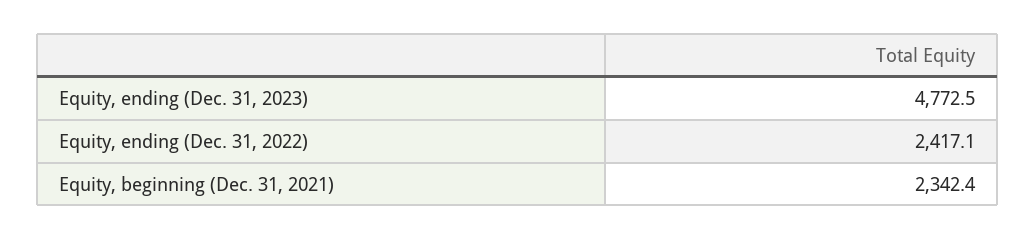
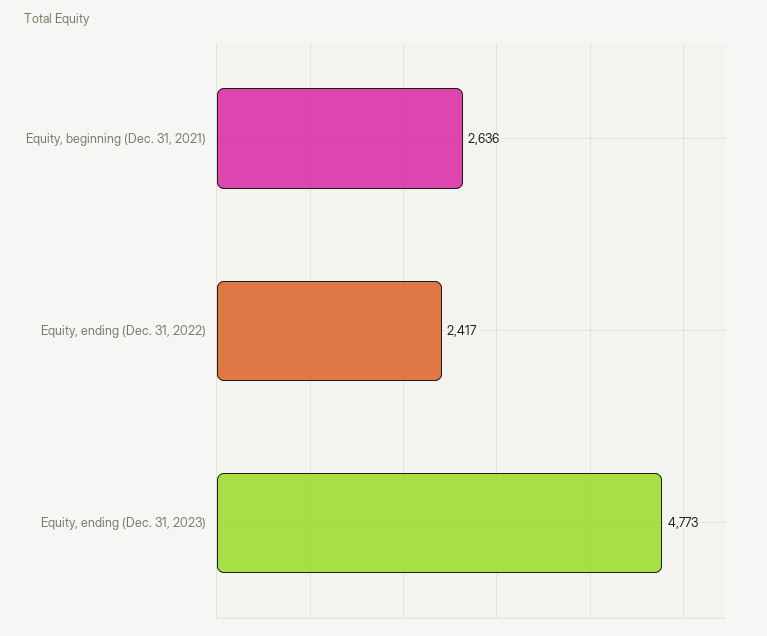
Equity, beginning (Dec. 31, 2021): 2342.4 -> 2636

